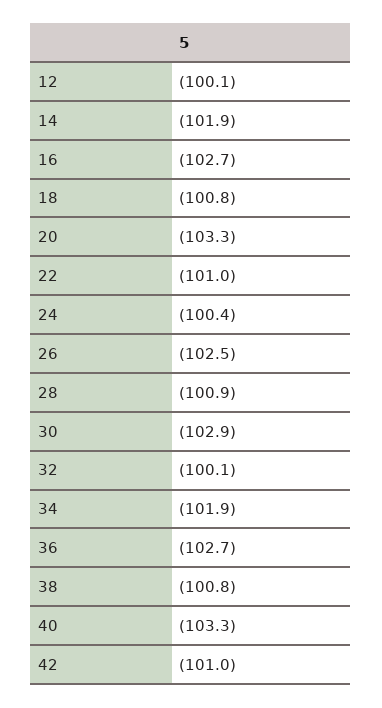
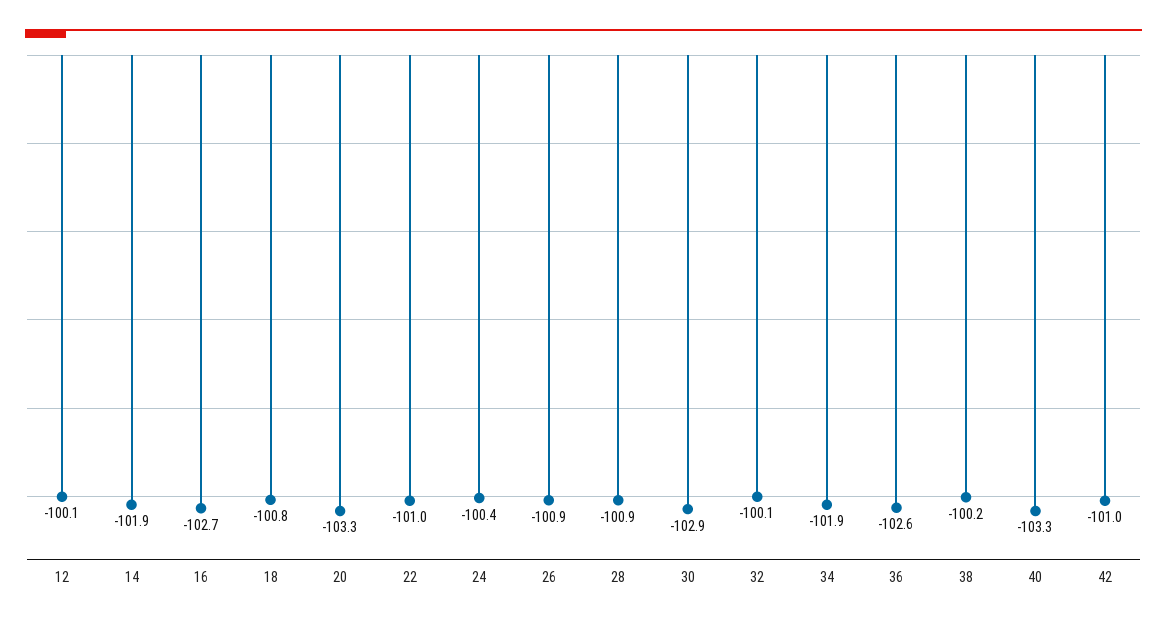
26: -102.5 -> -100.9
36: -102.7 -> -102.6
38: -100.8 -> -100.2

